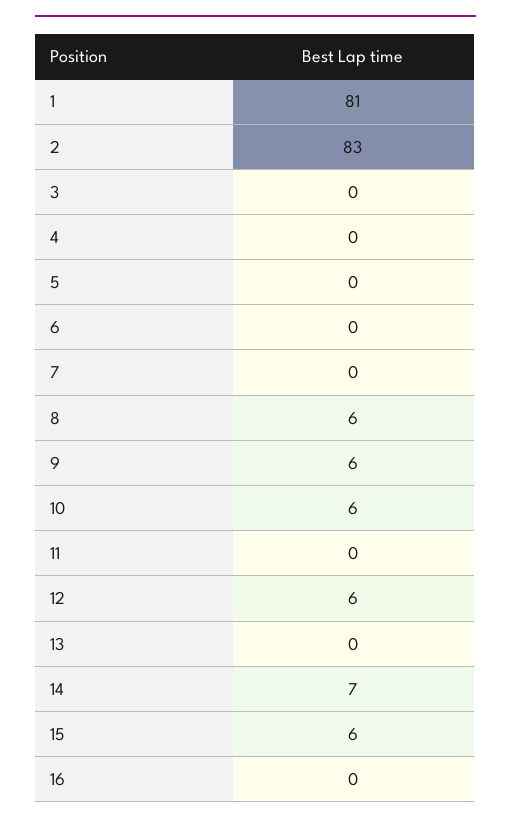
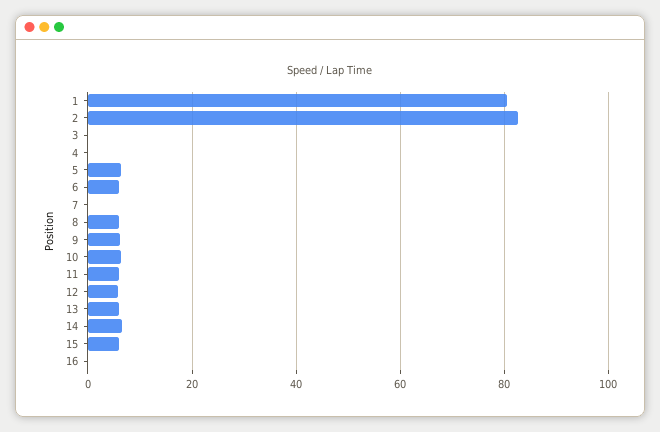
5: 0 -> 6
6: 0 -> 6
11: 0 -> 6
13: 0 -> 6

